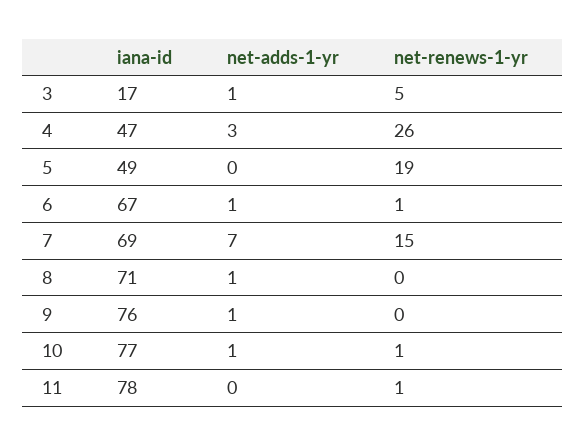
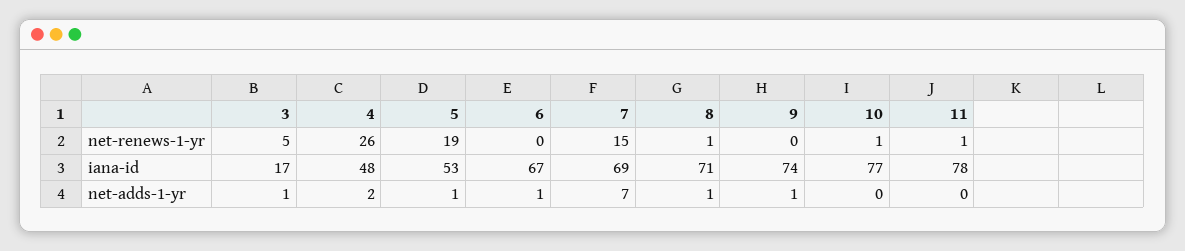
iana-id, 4: 47 -> 48
net-adds-1-yr, 4: 3 -> 2
iana-id, 5: 49 -> 53
net-adds-1-yr, 5: 0 -> 1
net-renews-1-yr, 6: 1 -> 0
net-renews-1-yr, 8: 0 -> 1
iana-id, 9: 76 -> 74
net-adds-1-yr, 10: 1 -> 0

